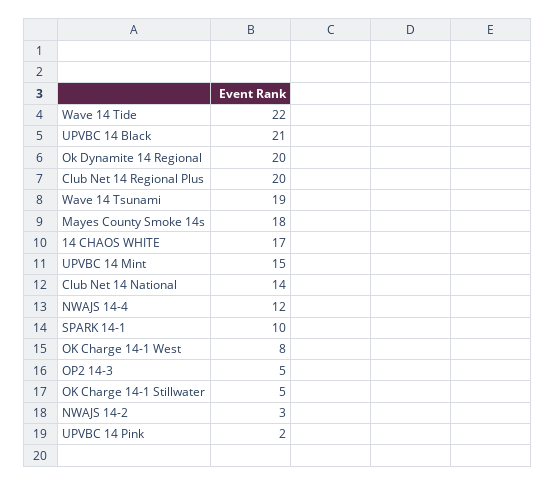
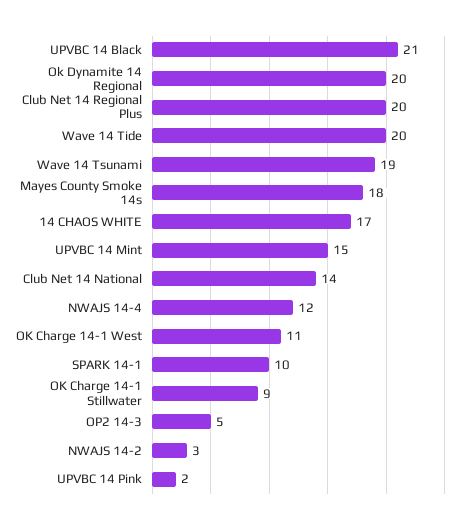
Wave 14 Tide: 22 -> 20
OK Charge 14-1 West: 8 -> 11
OK Charge 14-1 Stillwater: 5 -> 9

